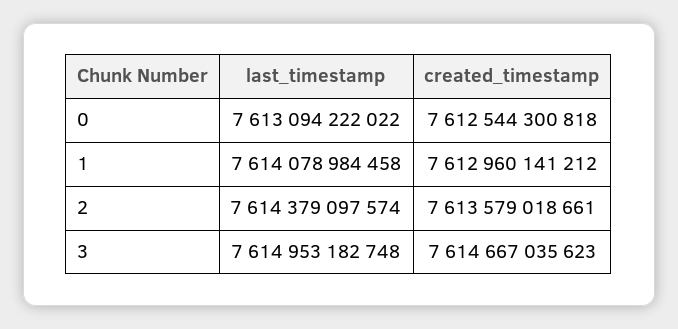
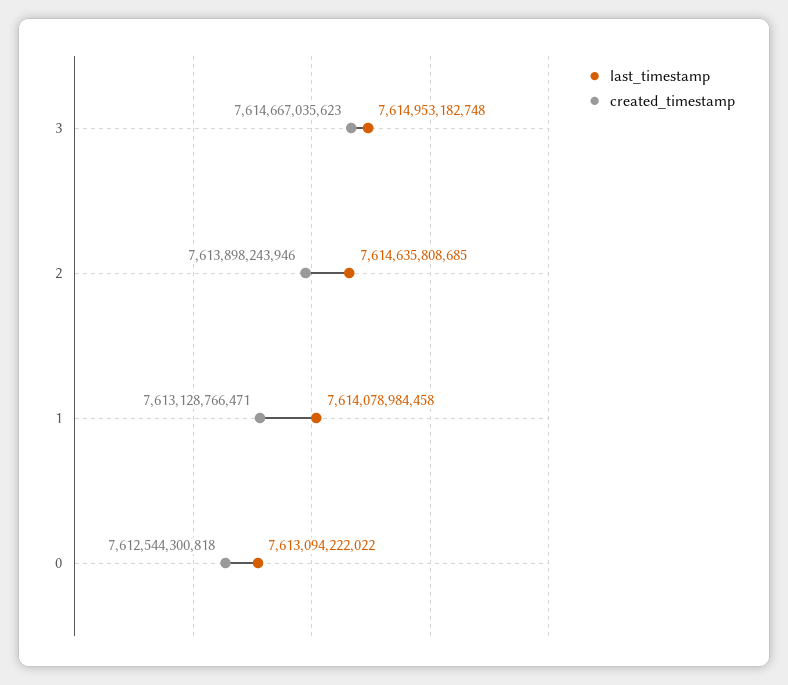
created_timestamp, 1: 7612960141212 -> 7613128766471
last_timestamp, 2: 7614379097574 -> 7614635808685
created_timestamp, 2: 7613579018661 -> 7613898243946

